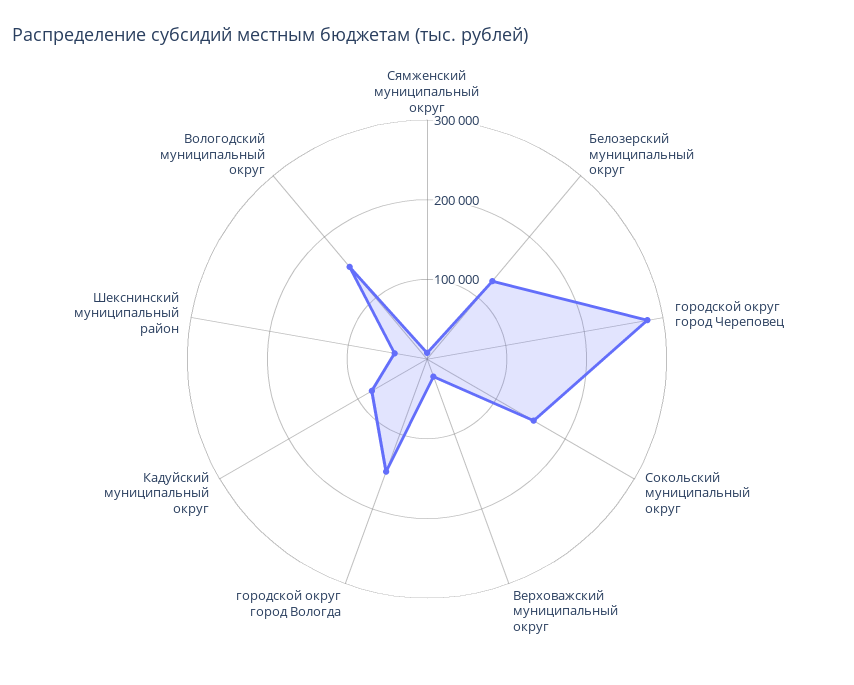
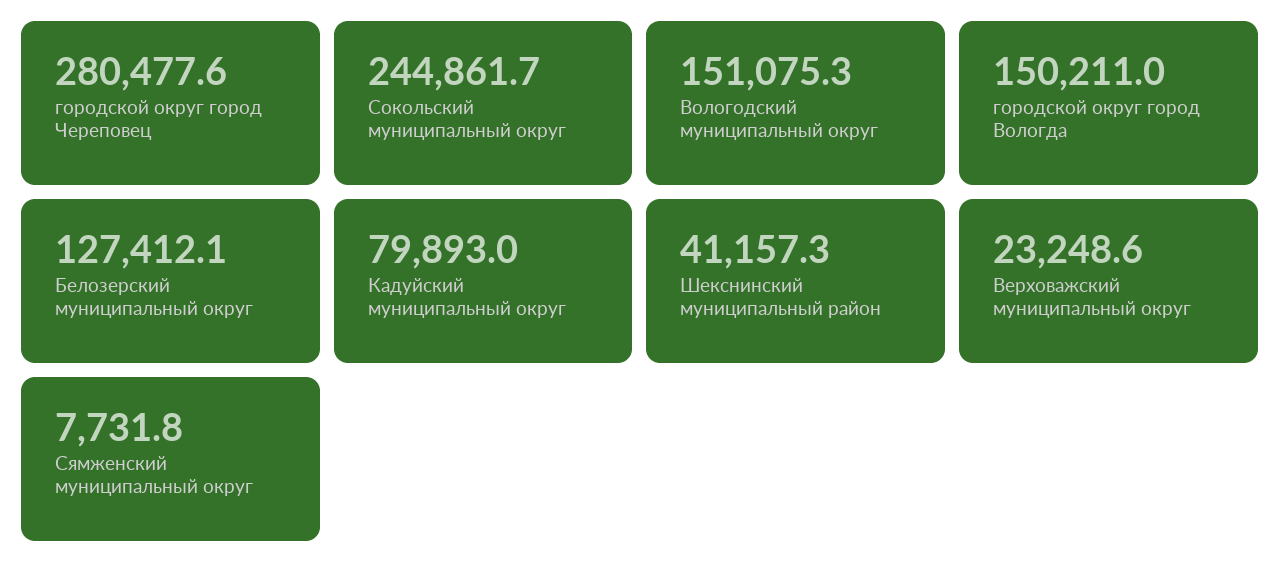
Сокольский муниципальный округ: 160000 -> 244861.7

